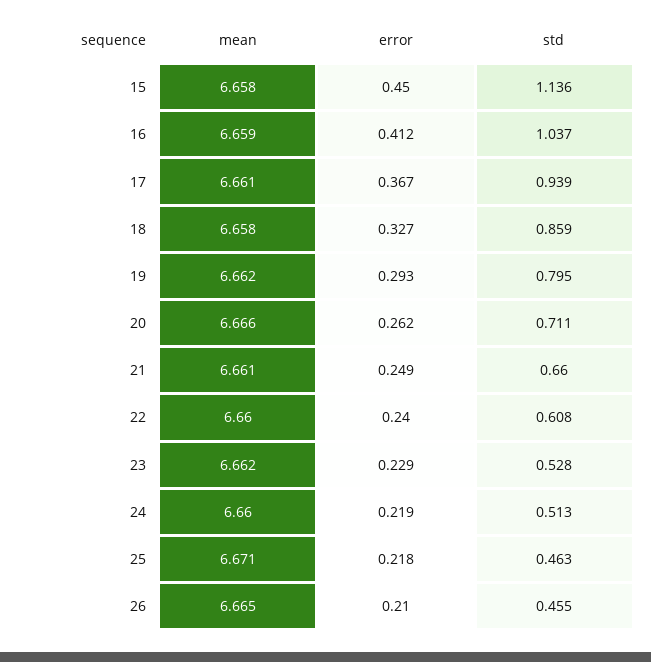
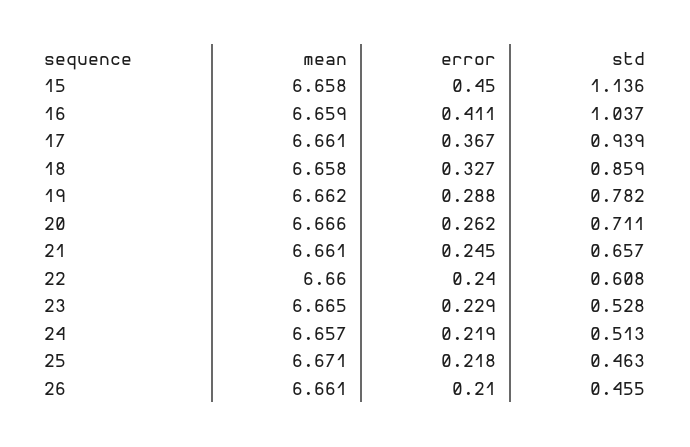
error, 16: 0.412 -> 0.411
error, 19: 0.293 -> 0.288
std, 19: 0.795 -> 0.782
error, 21: 0.249 -> 0.245
std, 21: 0.66 -> 0.657
mean, 23: 6.662 -> 6.665
mean, 24: 6.66 -> 6.657
mean, 26: 6.665 -> 6.661

